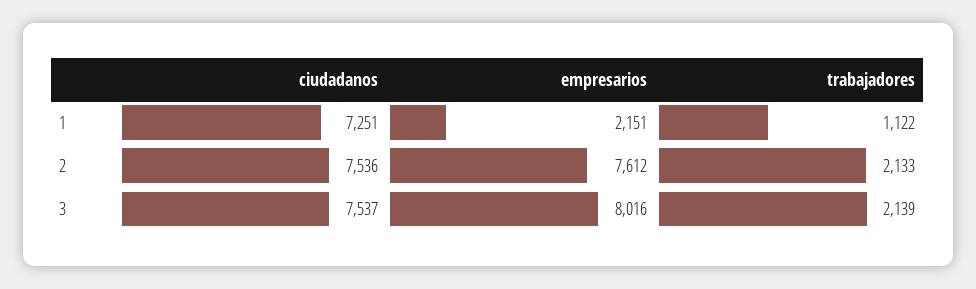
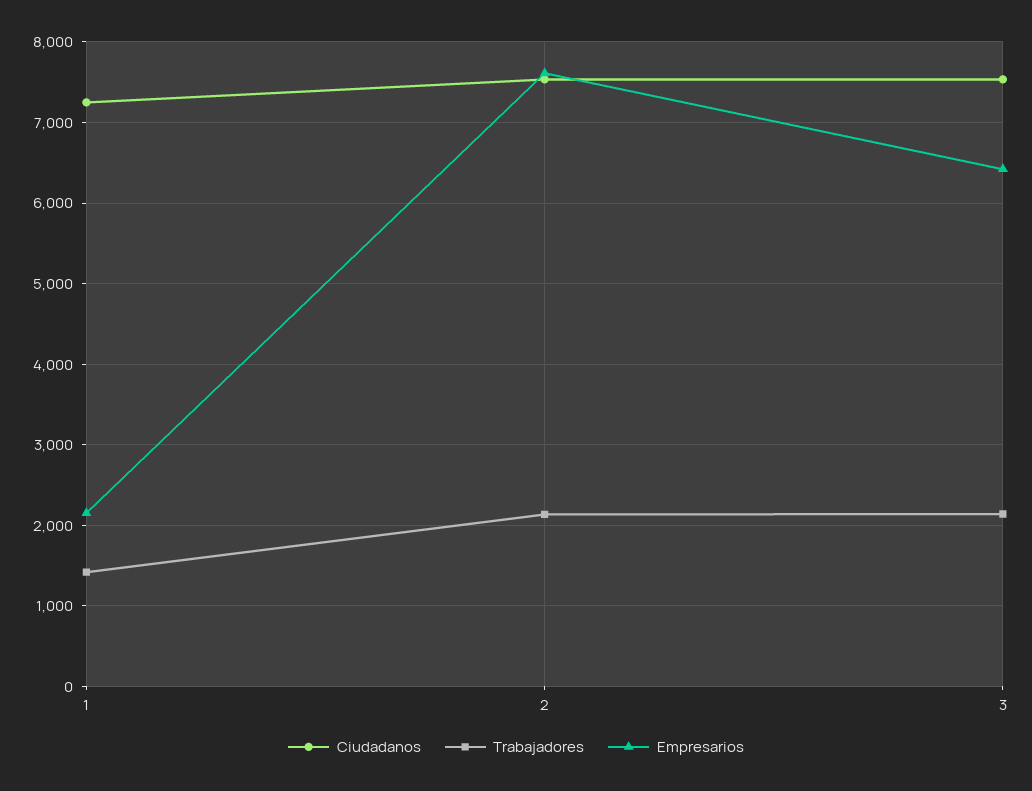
trabajadores, 1: 1122 -> 1400
empresarios, 3: 8016 -> 6400

